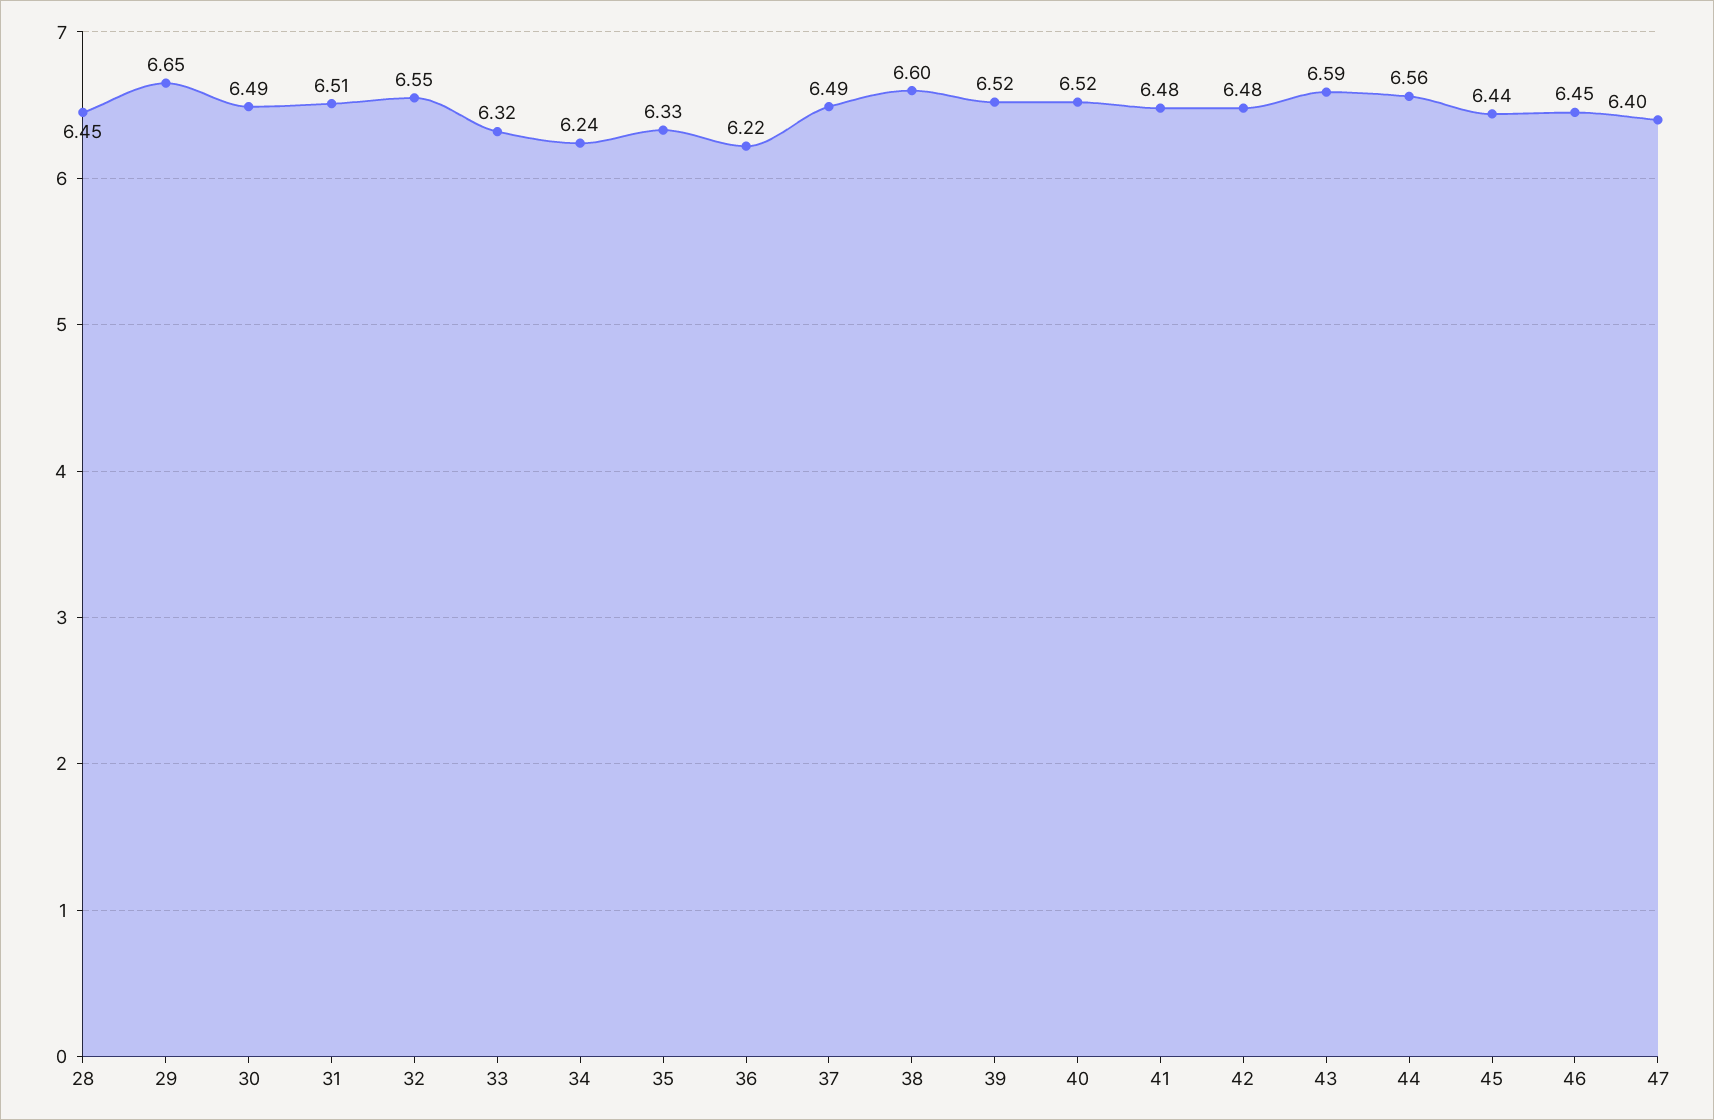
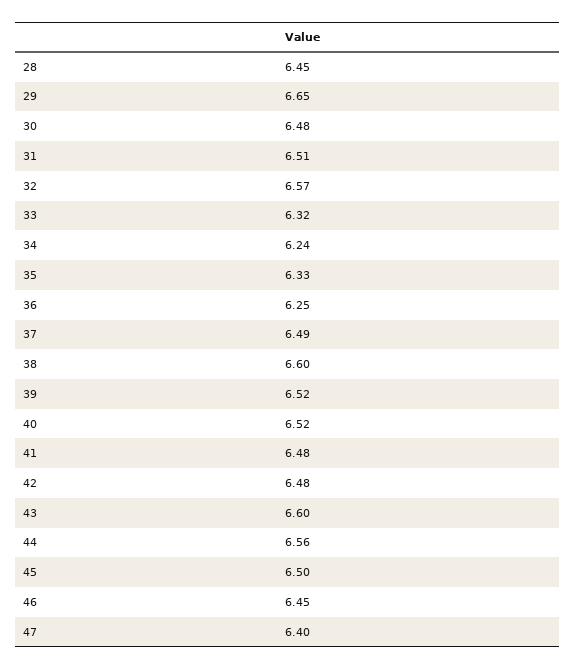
30: 6.49 -> 6.48
32: 6.55 -> 6.57
36: 6.22 -> 6.25
43: 6.59 -> 6.6
45: 6.44 -> 6.5

